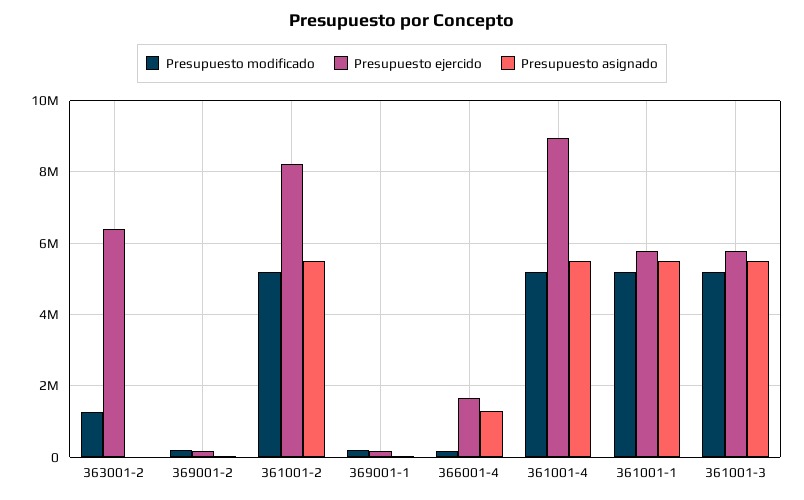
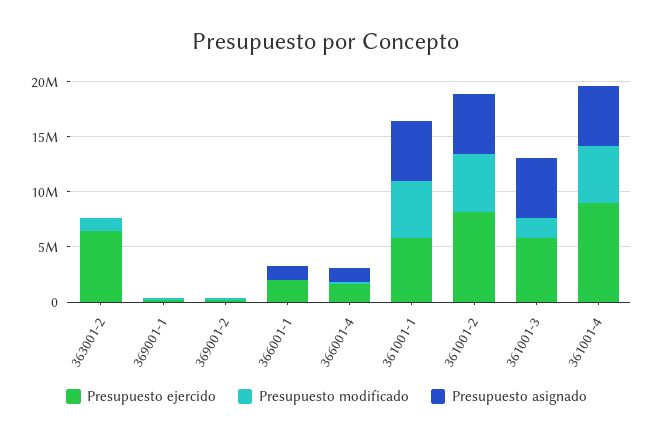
Presupuesto modificado, 361001-3: 5200000 -> 2000000
Presupuesto ejercido, 366001-1: none -> 2000000
Presupuesto modificado, 366001-1: none -> 0
Presupuesto asignado, 366001-1: none -> 1000000

